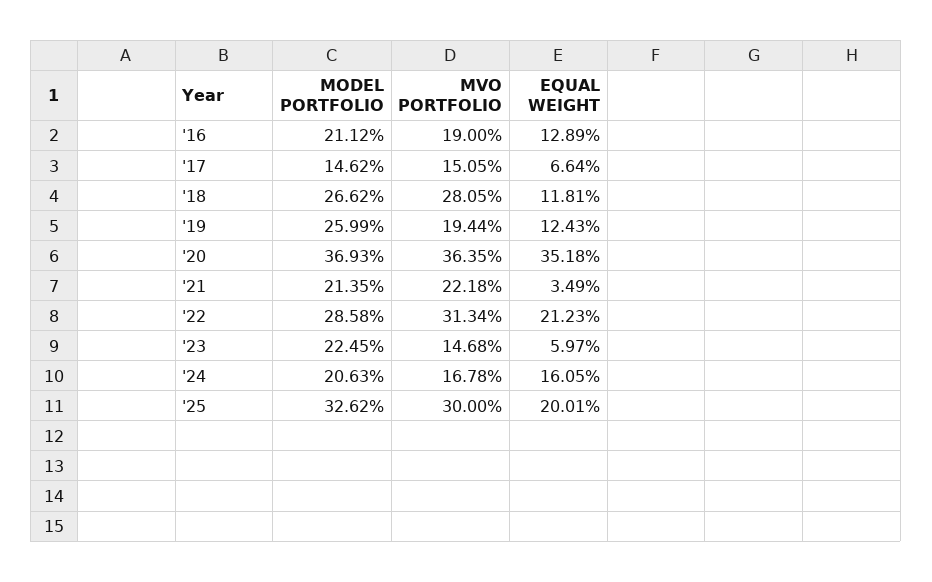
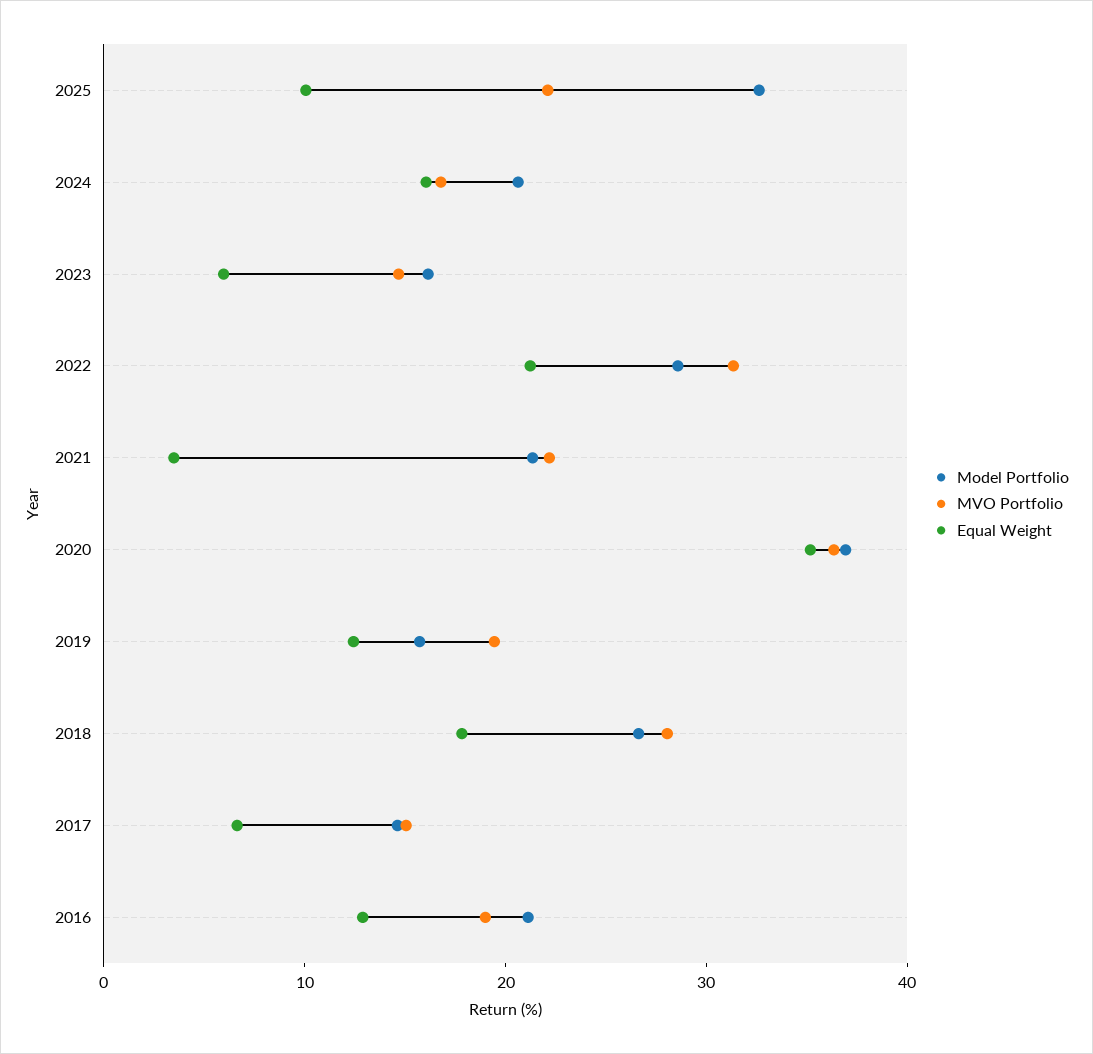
EQUAL WEIGHT, '18: 11.81 -> 18
MODEL PORTFOLIO, '19: 25.99 -> 16
MODEL PORTFOLIO, '23: 22.45 -> 16
MVO PORTFOLIO, '25: 30 -> 22
EQUAL WEIGHT, '25: 20.01 -> 10

